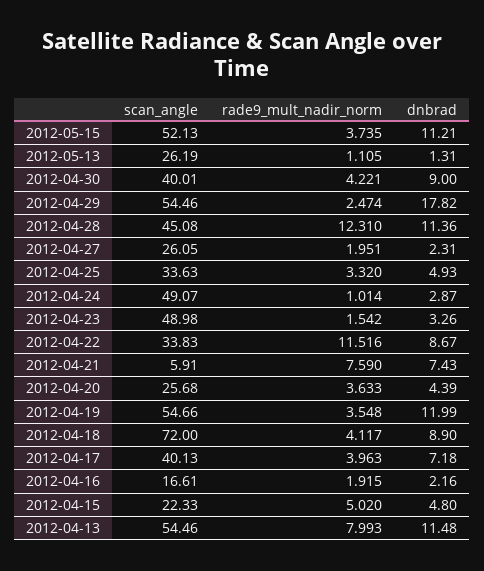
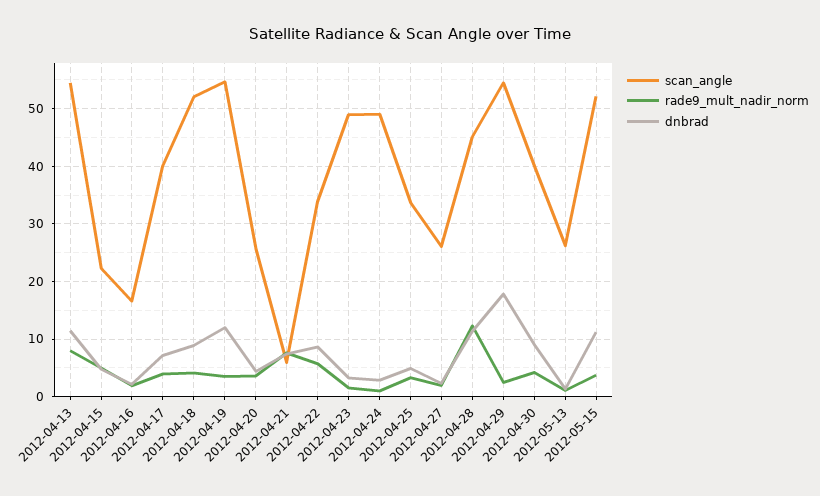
rade9_mult_nadir_norm, 2012-04-22: 11.516 -> 6
scan_angle, 2012-04-18: 72 -> 52

